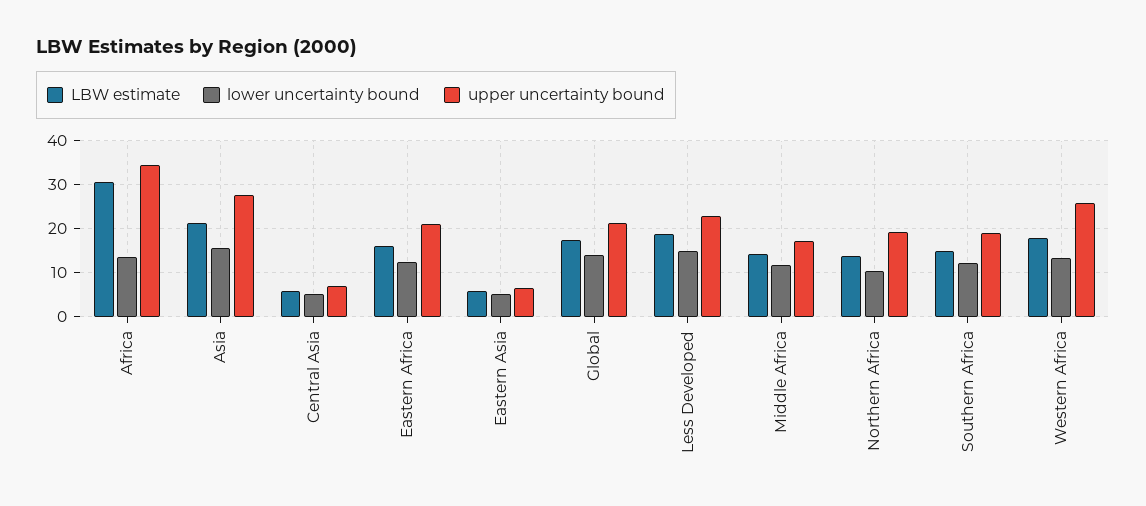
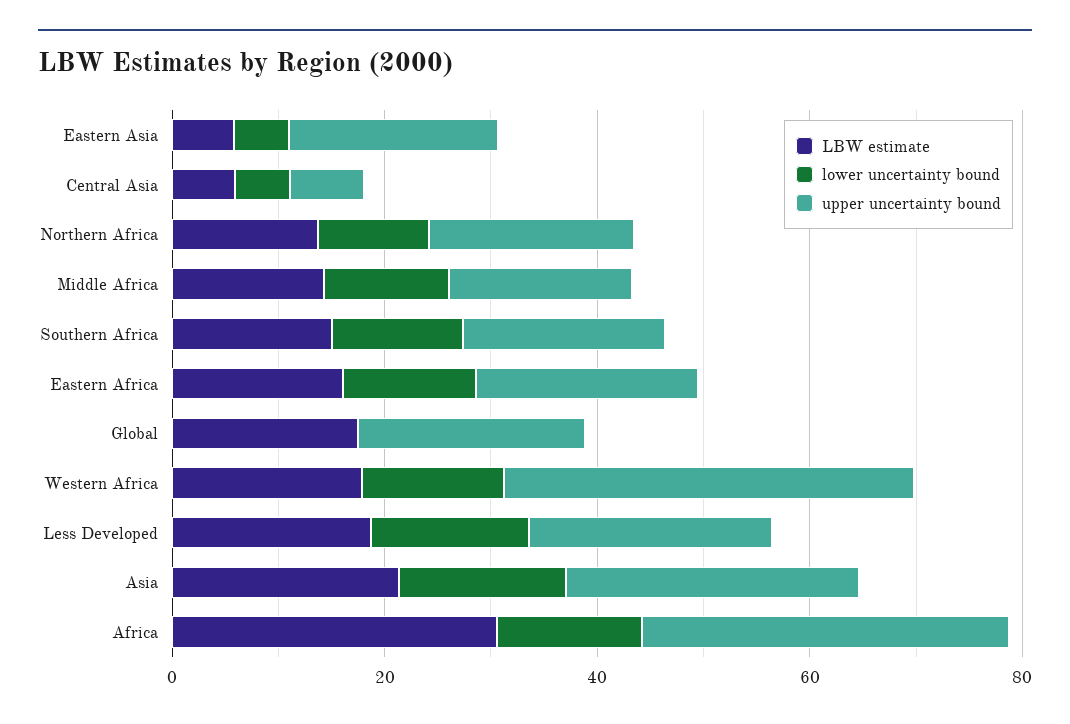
upper uncertainty bound, Eastern Asia: 6 -> 20
lower uncertainty bound, Global: 14 -> 0
upper uncertainty bound, Western Africa: 26 -> 40

